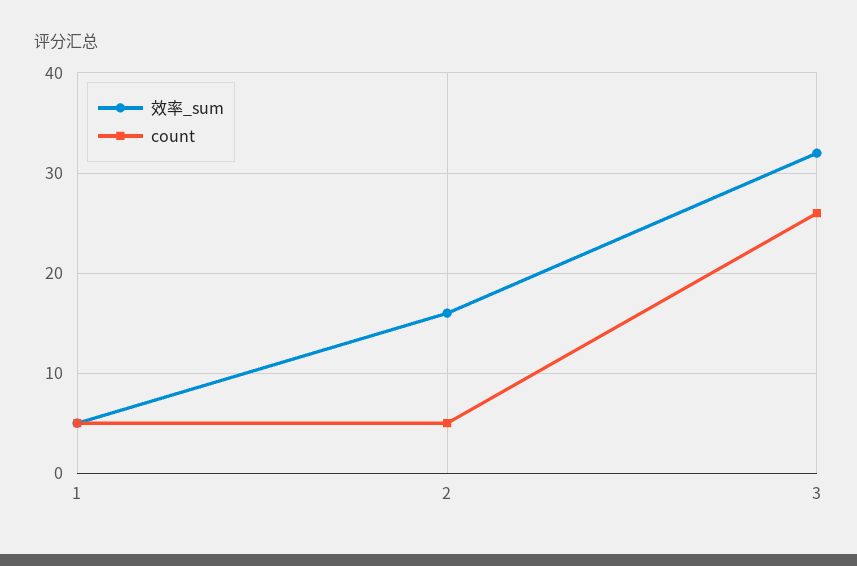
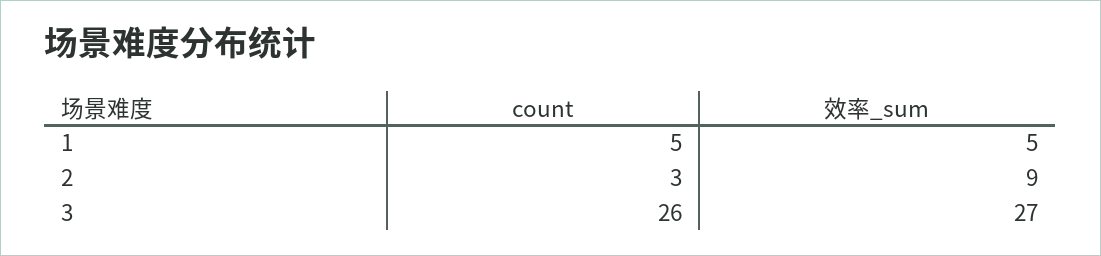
效率_sum, 2: 16 -> 9
count, 2: 5 -> 3
效率_sum, 3: 32 -> 27

